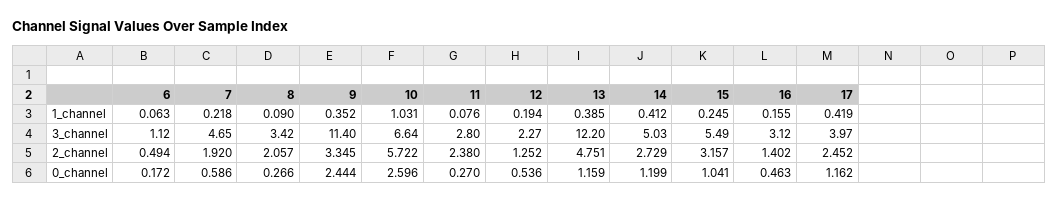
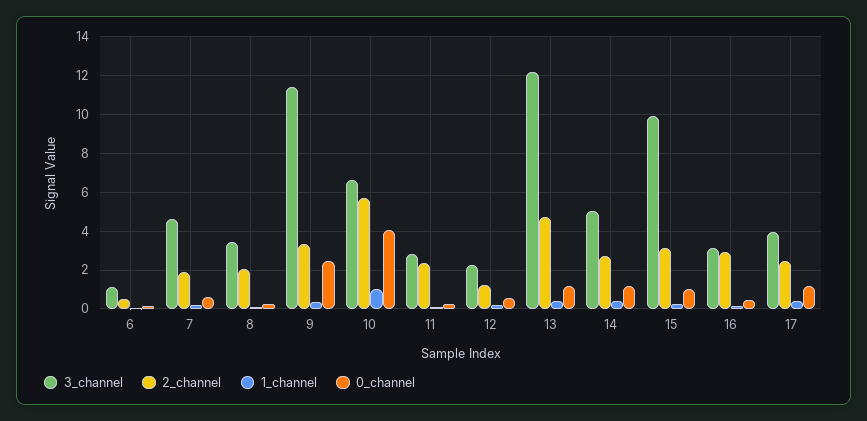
3_channel, 15: 5.49 -> 10
2_channel, 16: 1.402 -> 3
0_channel, 10: 2.596 -> 4

